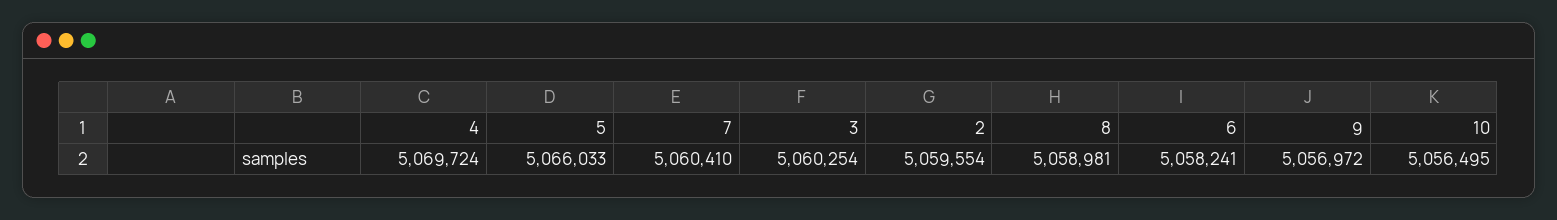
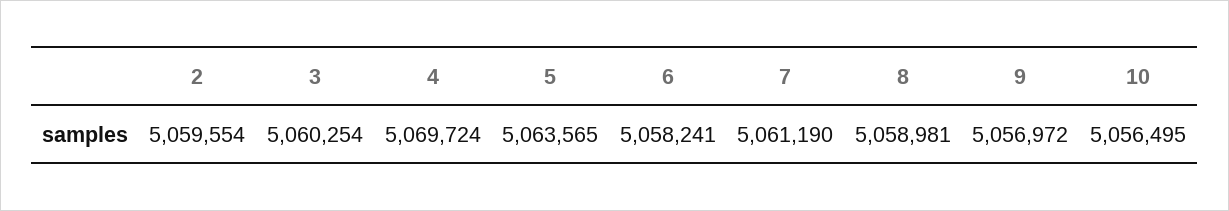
5: 5066033 -> 5063565
7: 5060410 -> 5061190

